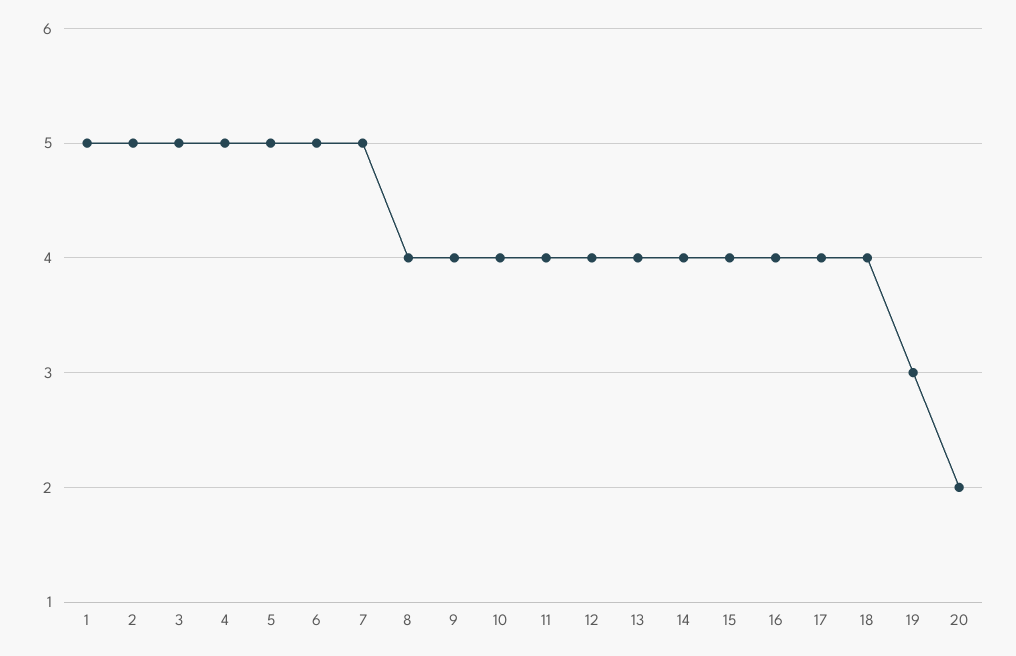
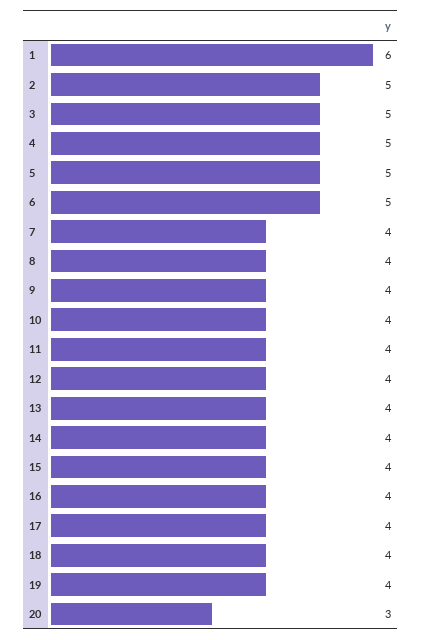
1: 5 -> 6
7: 5 -> 4
19: 3 -> 4
20: 2 -> 3

